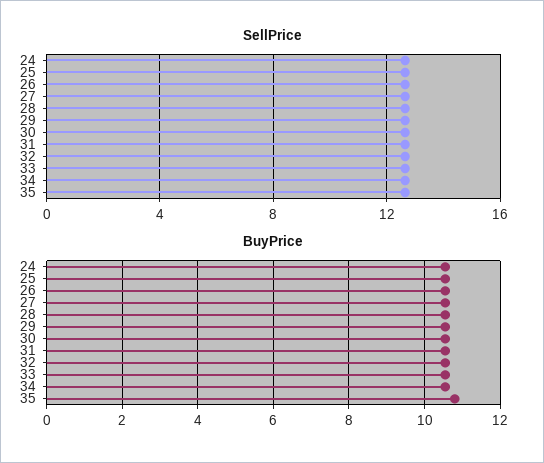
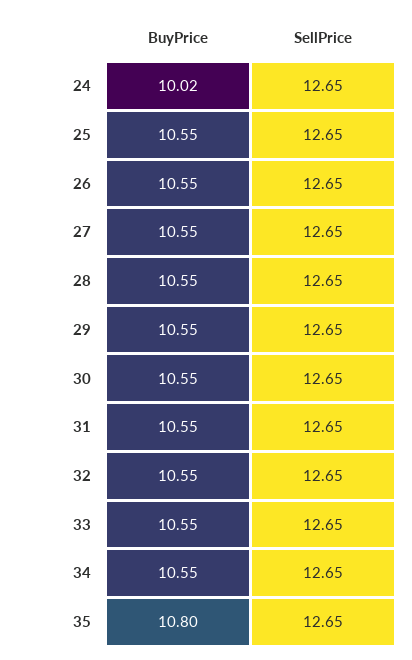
BuyPrice, 24: 10.6 -> 10.02

